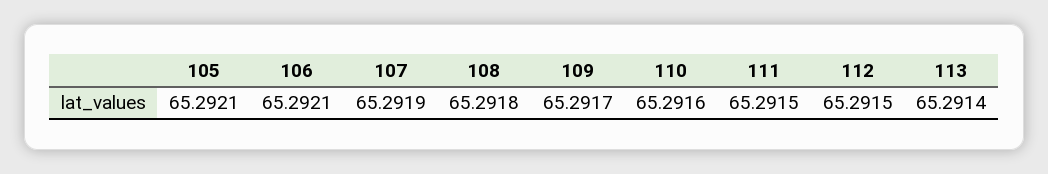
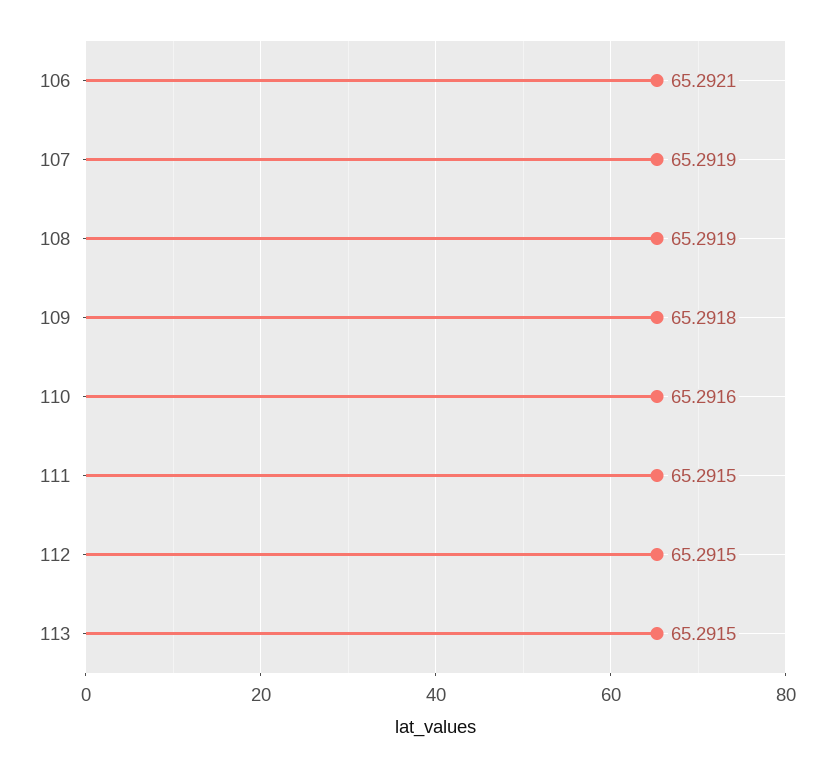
105: 65.2921 -> none
108: 65.2918 -> 65.2919
109: 65.2917 -> 65.2918
113: 65.2914 -> 65.2915

